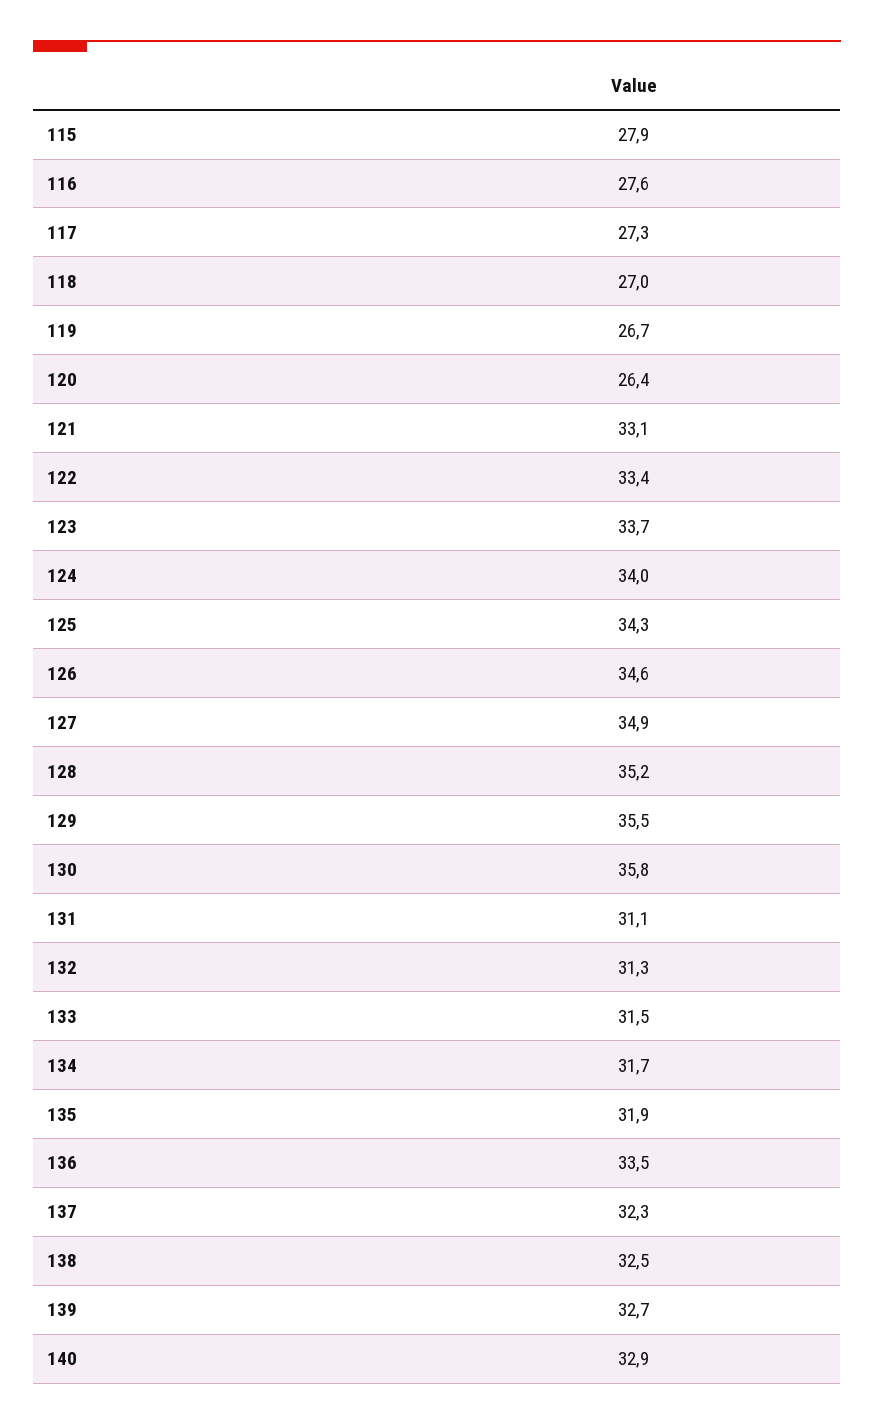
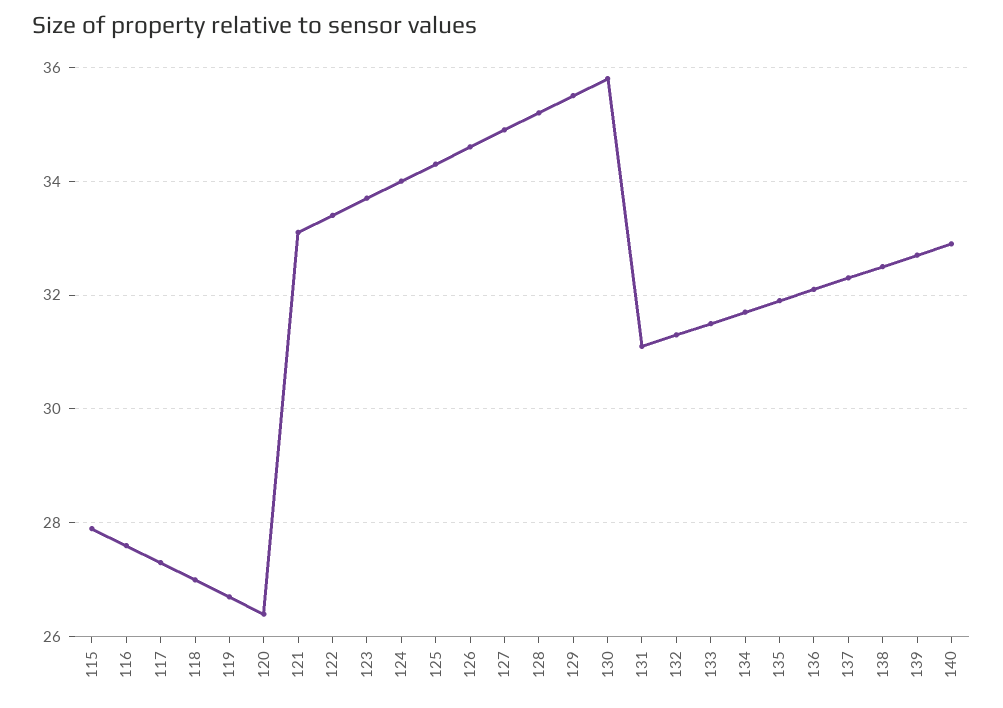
136: 33.5 -> 32

